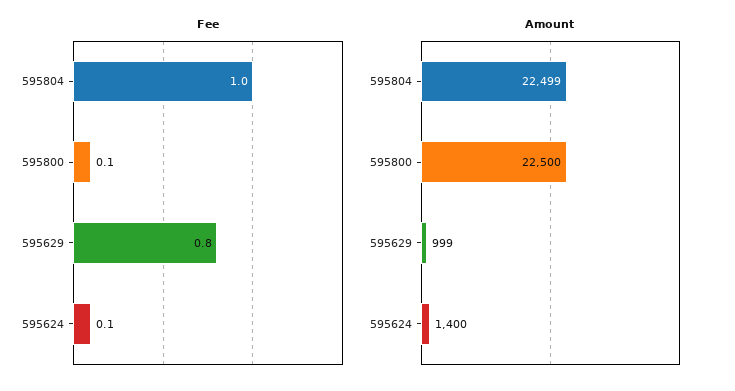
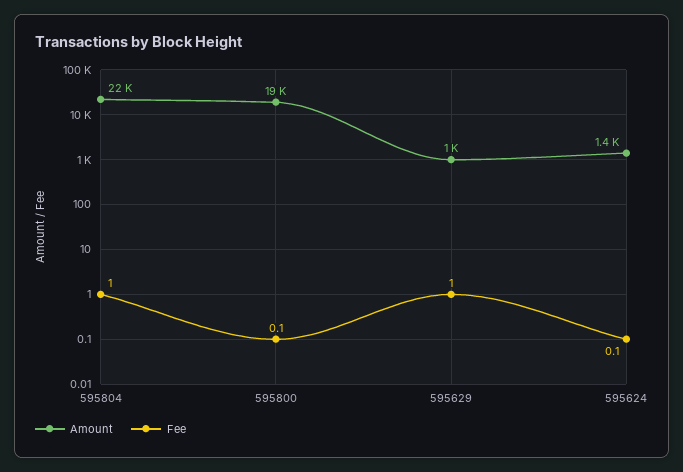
Fee, 595629: 0.8 -> 1
Amount, 595800: 22500 -> 19000

